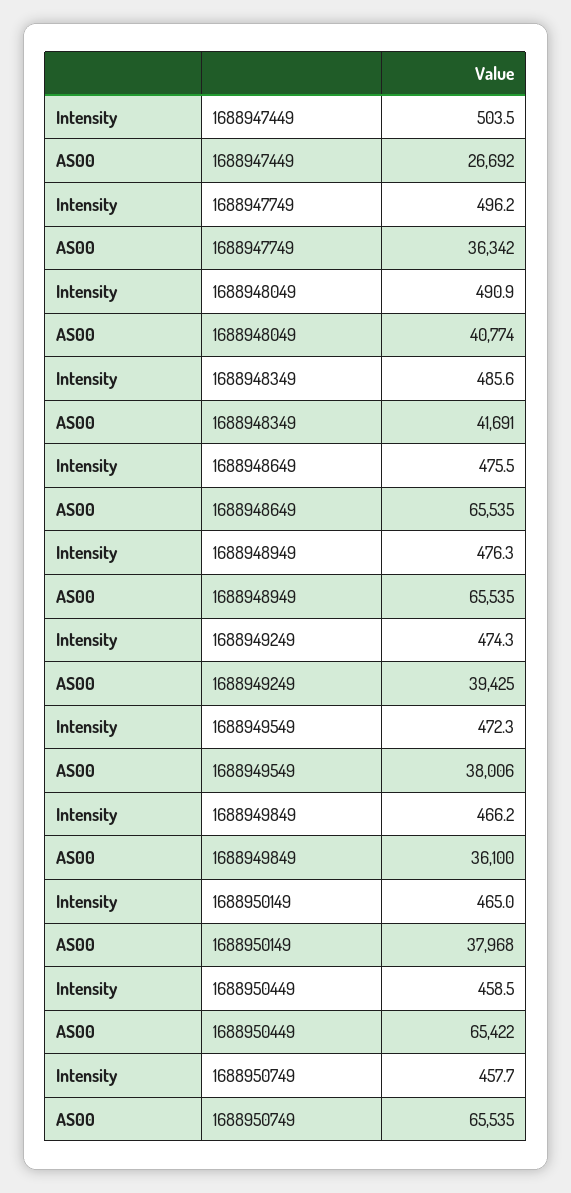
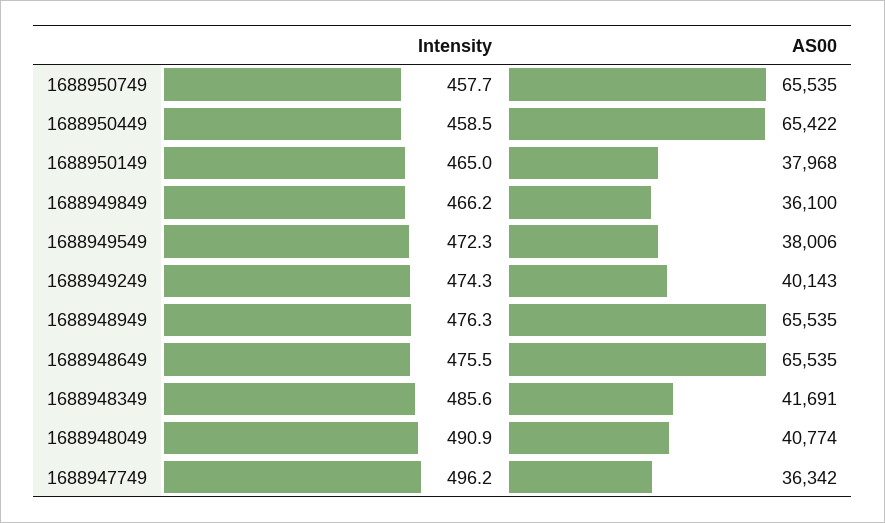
Intensity, 1688947449: 503.5 -> none
AS00, 1688947449: 26692 -> none
AS00, 1688949249: 39425 -> 40143

